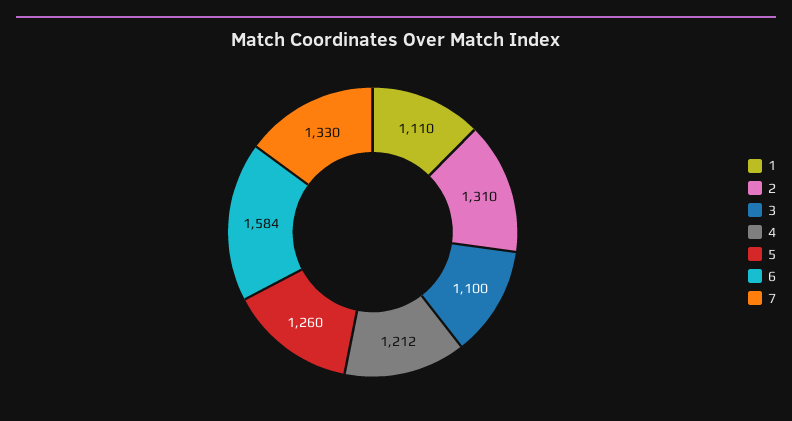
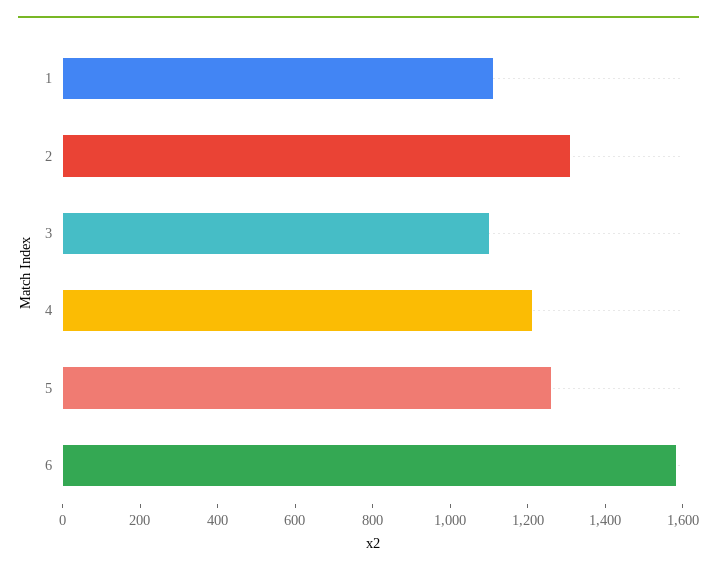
7: 1330 -> none

